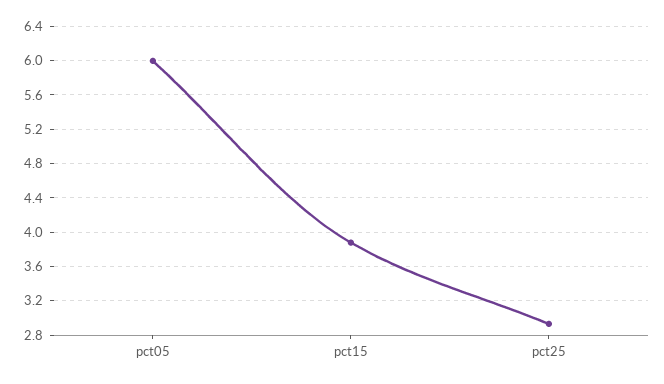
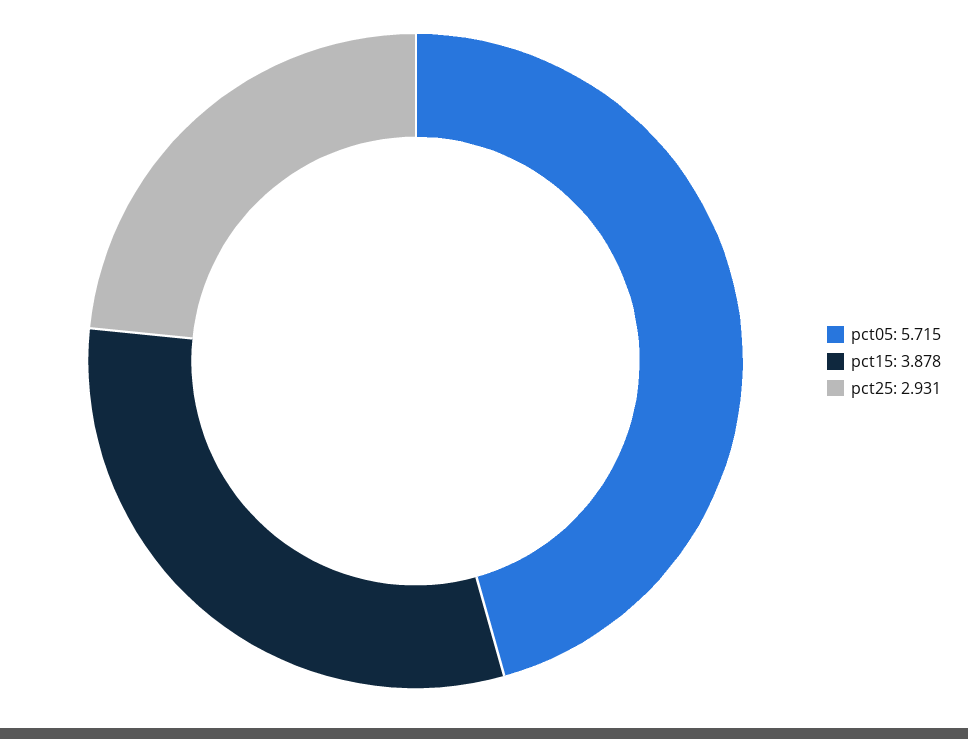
pct05: 6 -> 5.715

